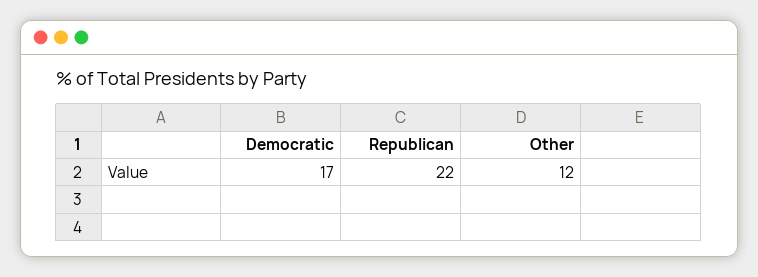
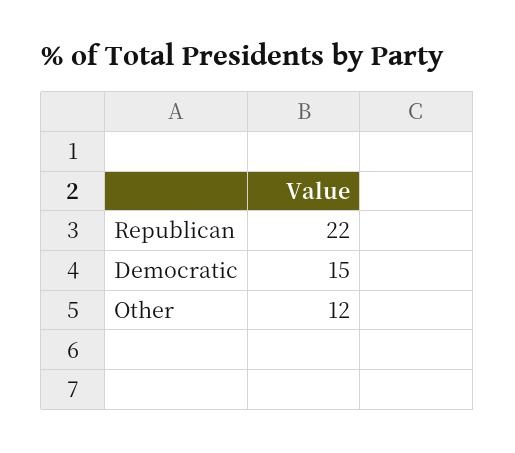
Democratic: 17 -> 15

